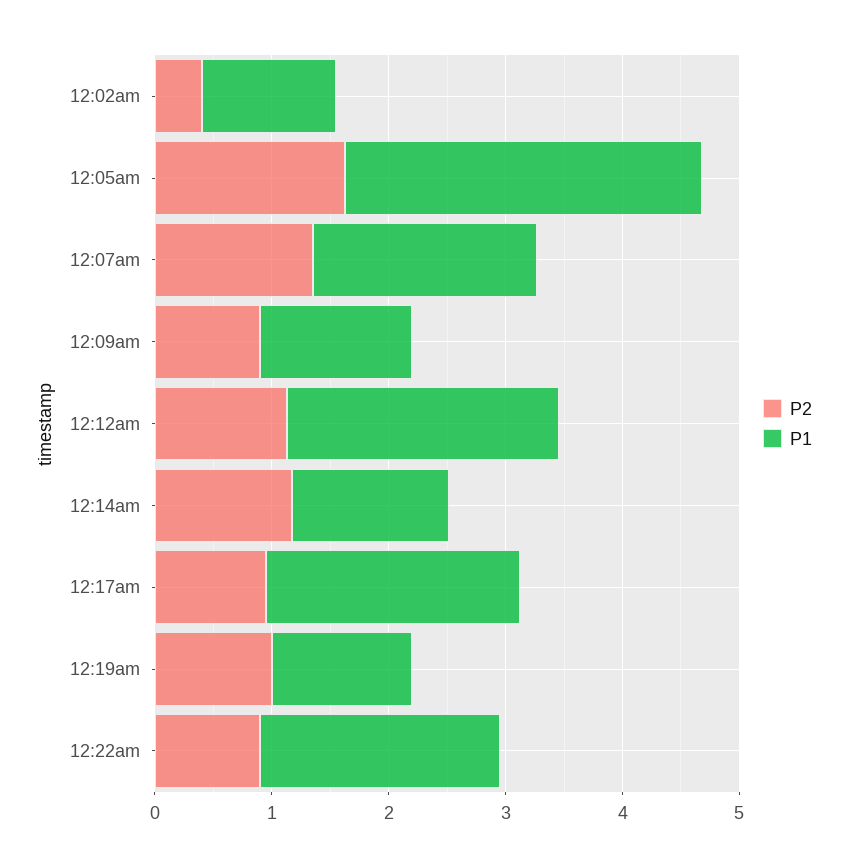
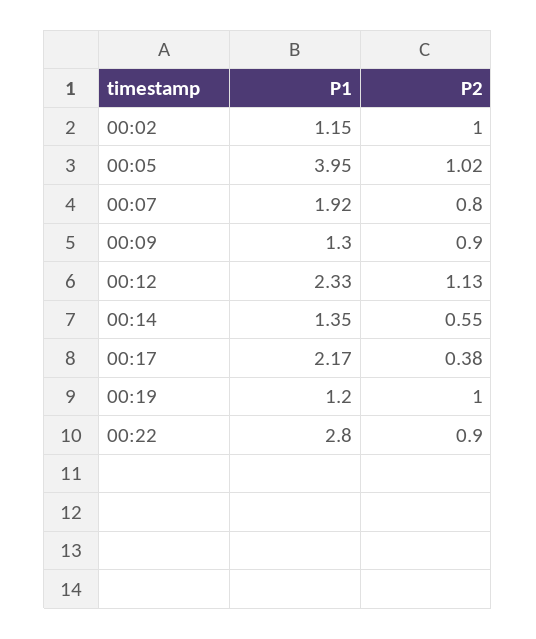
P2, 12:02am: 0.4 -> 1
P2, 12:05am: 1.6 -> 1.02
P1, 12:05am: 3 -> 3.95
P2, 12:07am: 1.4 -> 0.8
P2, 12:14am: 1.2 -> 0.55
P2, 12:17am: 1 -> 0.38
P1, 12:22am: 2 -> 2.8

